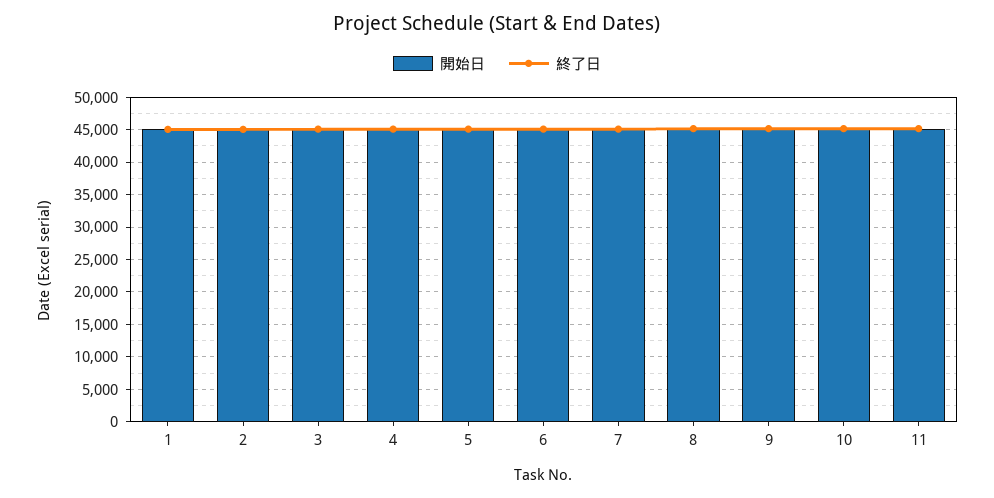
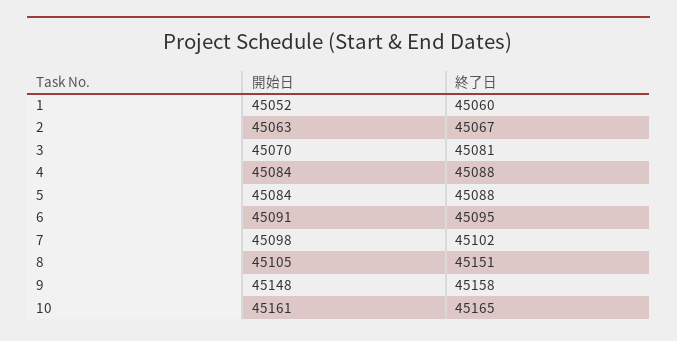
開始日, 11: 45000 -> none
終了日, 11: 45000 -> none

